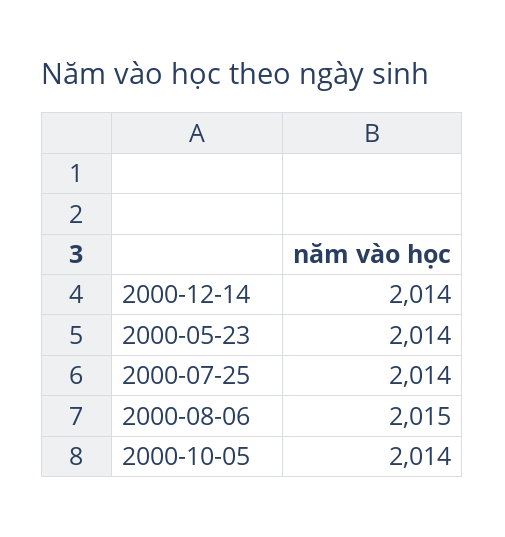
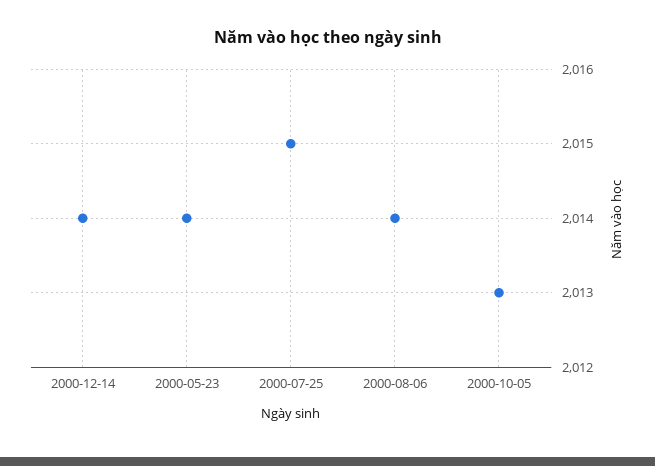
2000-07-25: 2014 -> 2015
2000-08-06: 2015 -> 2014
2000-10-05: 2014 -> 2013

